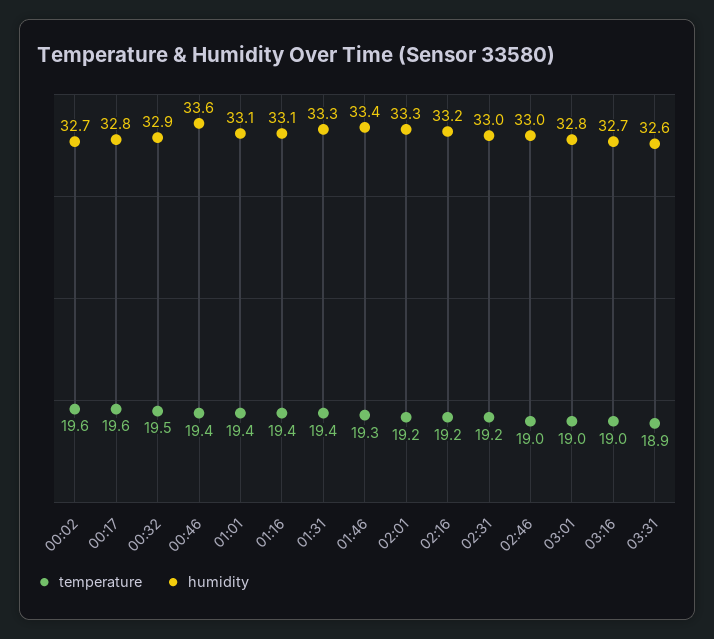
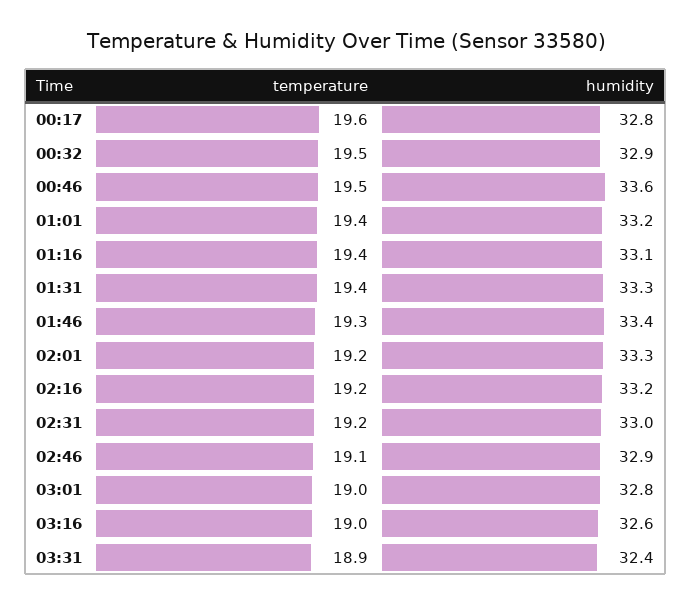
temperature, 00:02: 19.6 -> none
humidity, 00:02: 32.7 -> none
temperature, 00:46: 19.4 -> 19.5
humidity, 01:01: 33.1 -> 33.2
temperature, 02:46: 19 -> 19.1
humidity, 02:46: 33 -> 32.9
humidity, 03:16: 32.7 -> 32.6
humidity, 03:31: 32.6 -> 32.4

